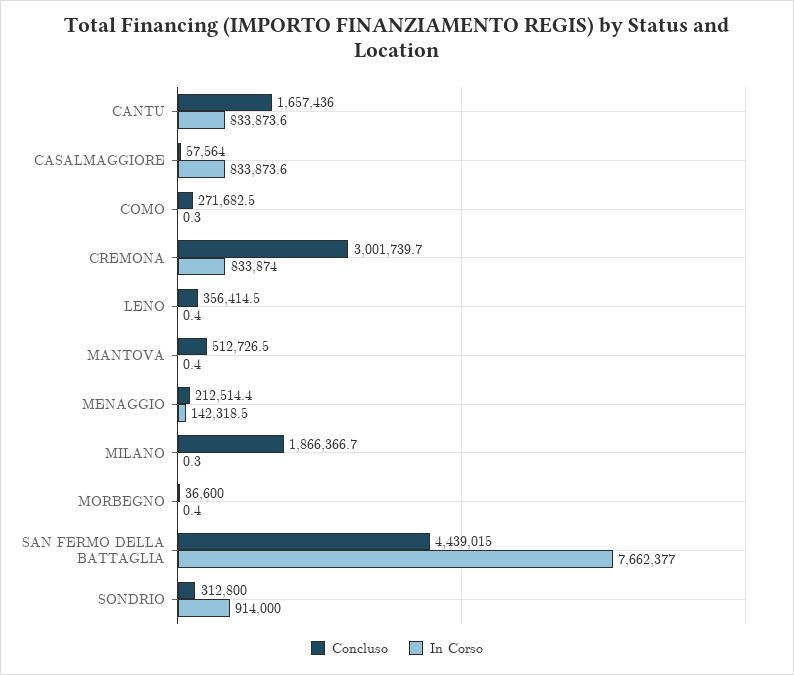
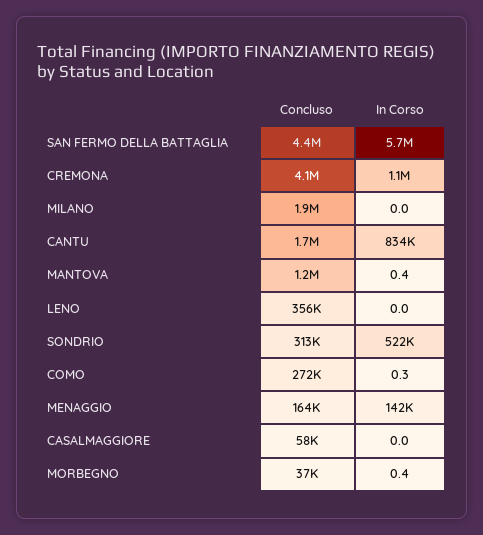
In Corso, CASALMAGGIORE: 833873.6 -> 0
Concluso, CREMONA: 3001739.7 -> 4100000
In Corso, CREMONA: 833874 -> 1100000
In Corso, LENO: 0.4 -> 0
Concluso, MANTOVA: 512726.5 -> 1200000
Concluso, MENAGGIO: 212514.4 -> 164000
In Corso, MILANO: 0.3 -> 0
In Corso, SAN FERMO DELLA BATTAGLIA: 7662377 -> 5700000
In Corso, SONDRIO: 914000 -> 522000

